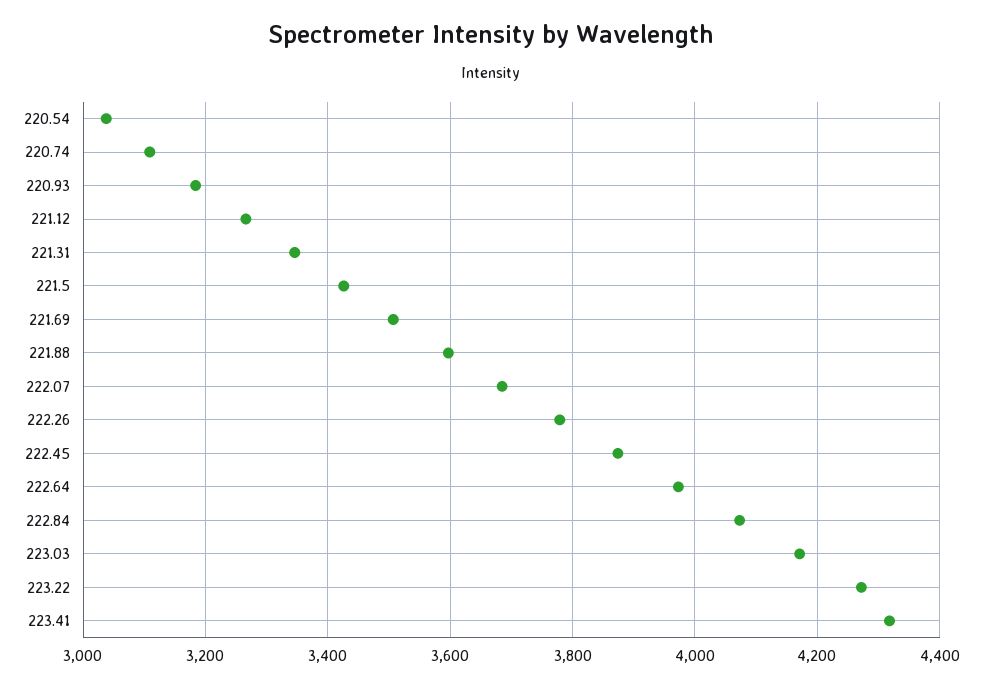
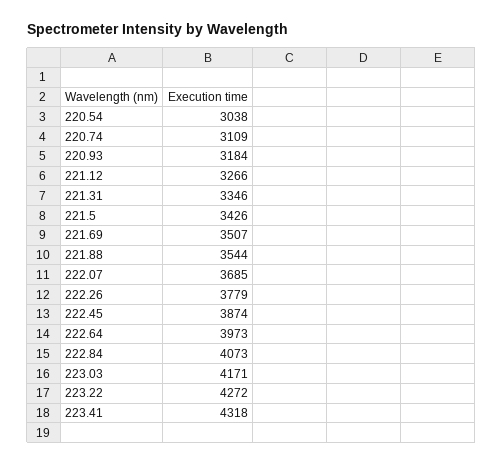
221.88: 3600 -> 3544

